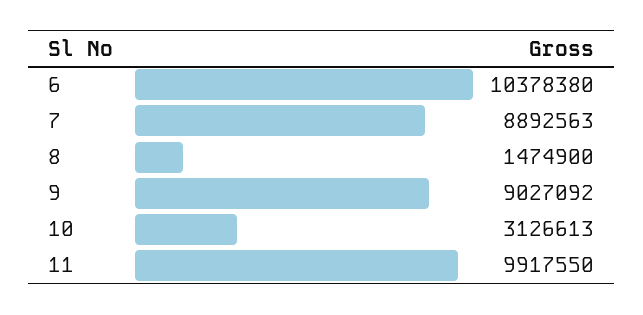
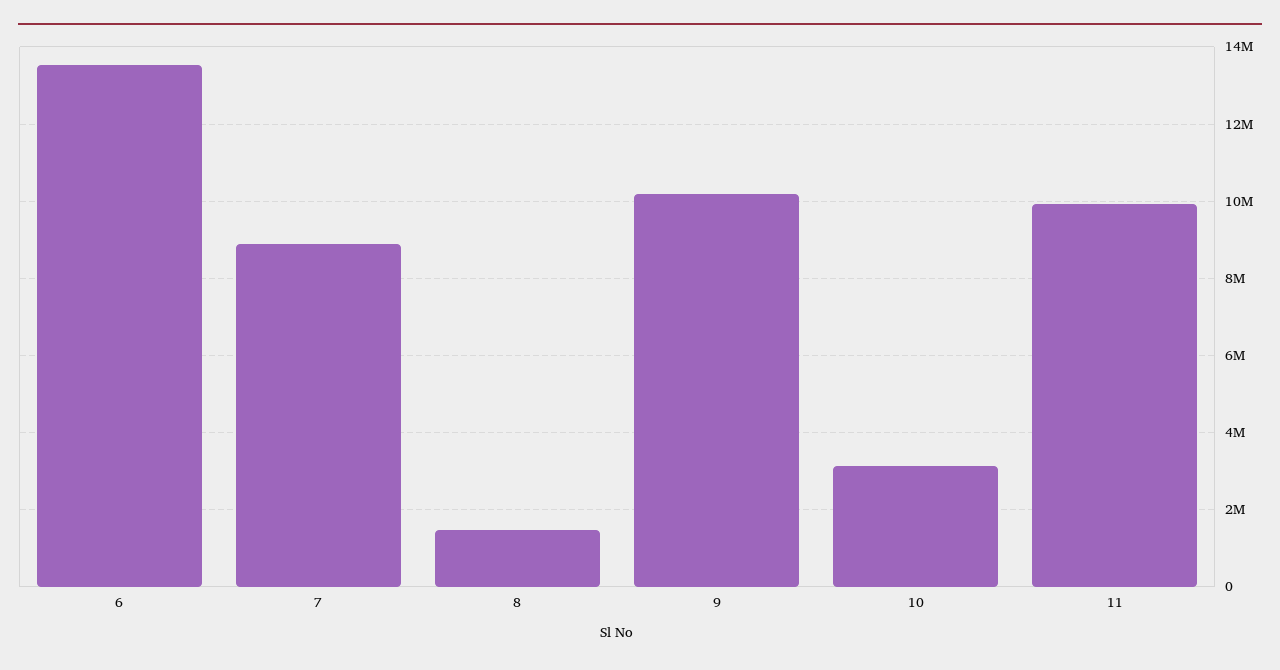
6: 10378380 -> 13600000
9: 9027092 -> 10200000

